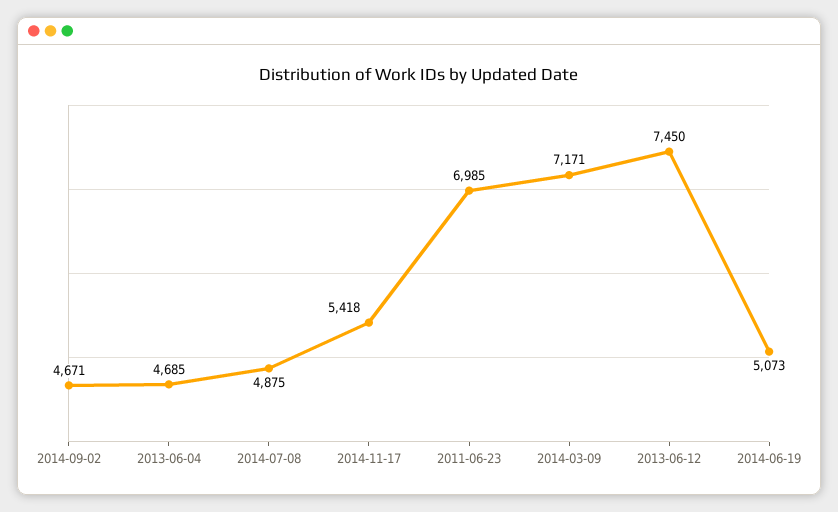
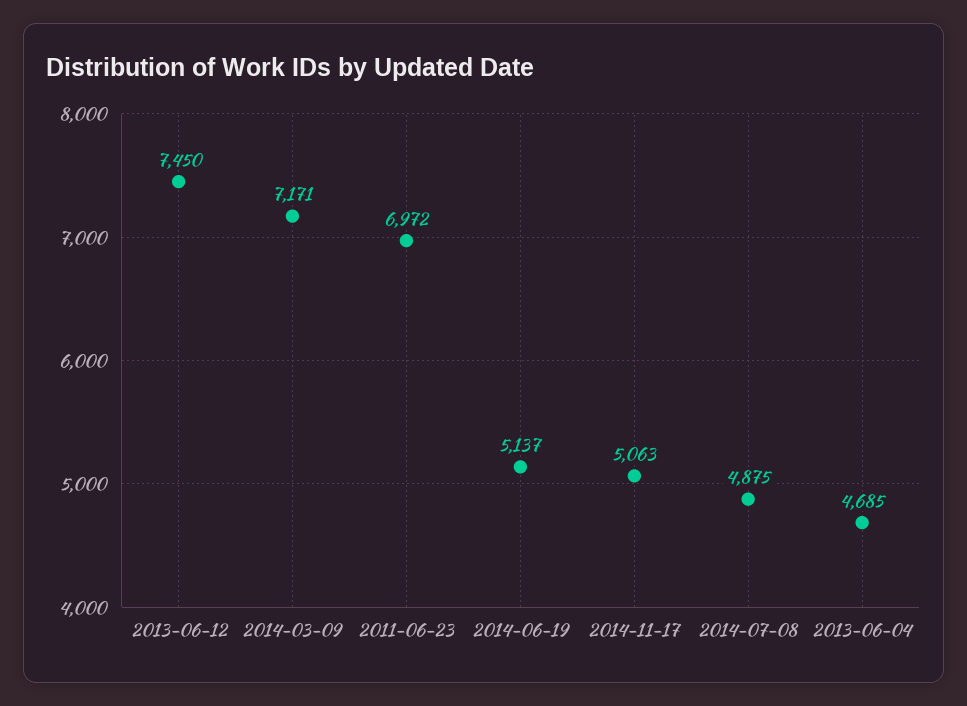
2014-09-02: 4671 -> none
2014-11-17: 5418 -> 5063
2011-06-23: 6985 -> 6972
2014-06-19: 5073 -> 5137

